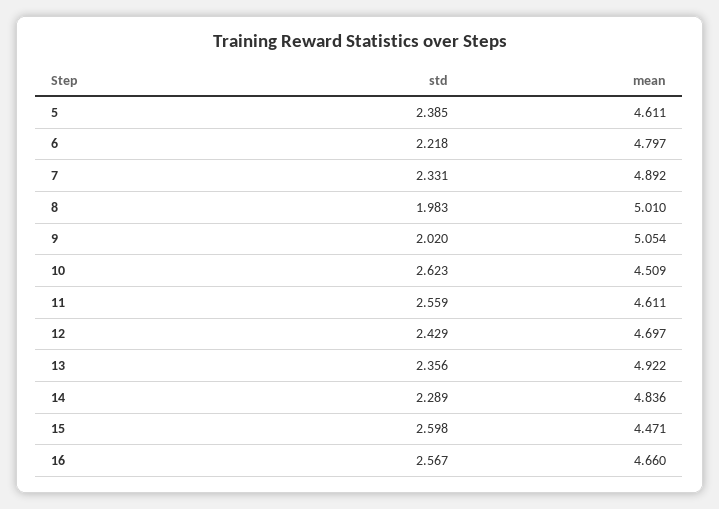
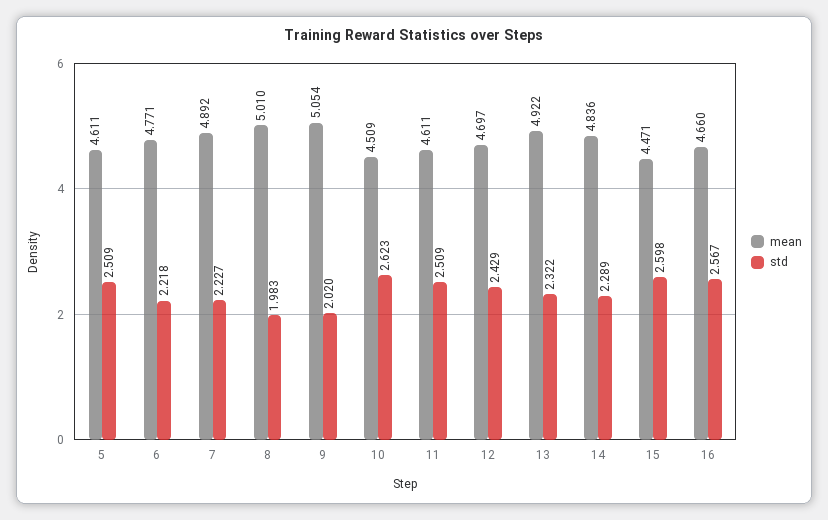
std, 5: 2.385 -> 2.509
mean, 6: 4.797 -> 4.771
std, 7: 2.331 -> 2.227
std, 11: 2.559 -> 2.509
std, 13: 2.356 -> 2.322

